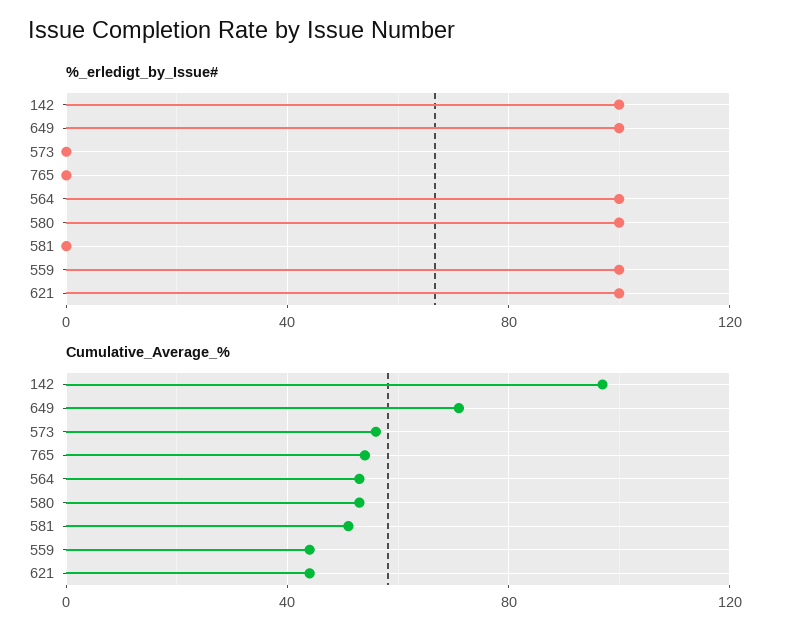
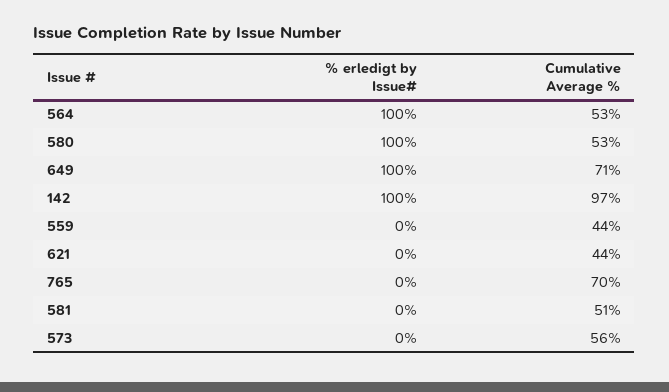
%_erledigt_by_Issue#, 559: 100 -> 0
%_erledigt_by_Issue#, 621: 100 -> 0
Cumulative_Average_%, 765: 55 -> 70

